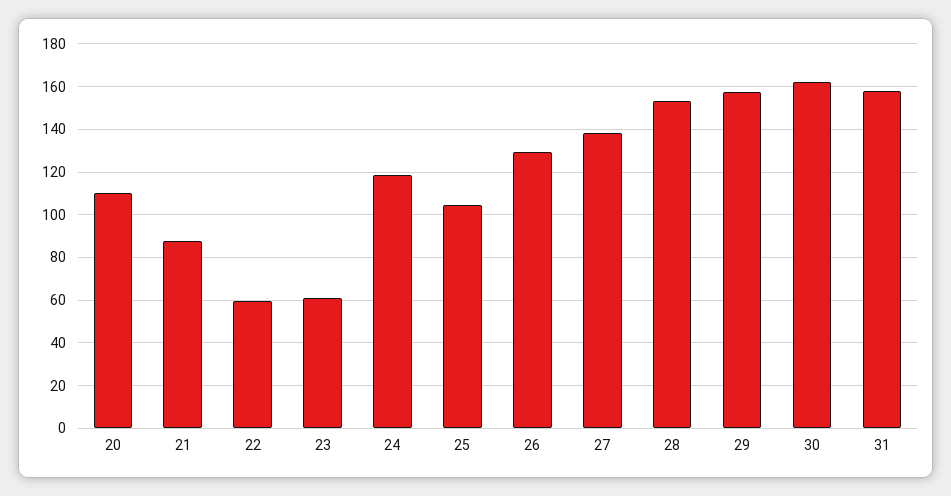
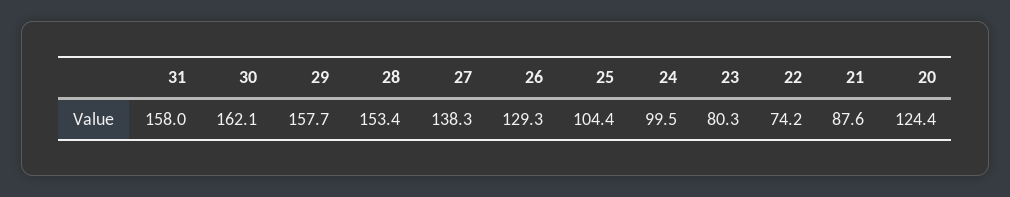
20: 110 -> 124.4
22: 60 -> 74.2
23: 60 -> 80.3
24: 120 -> 99.5

